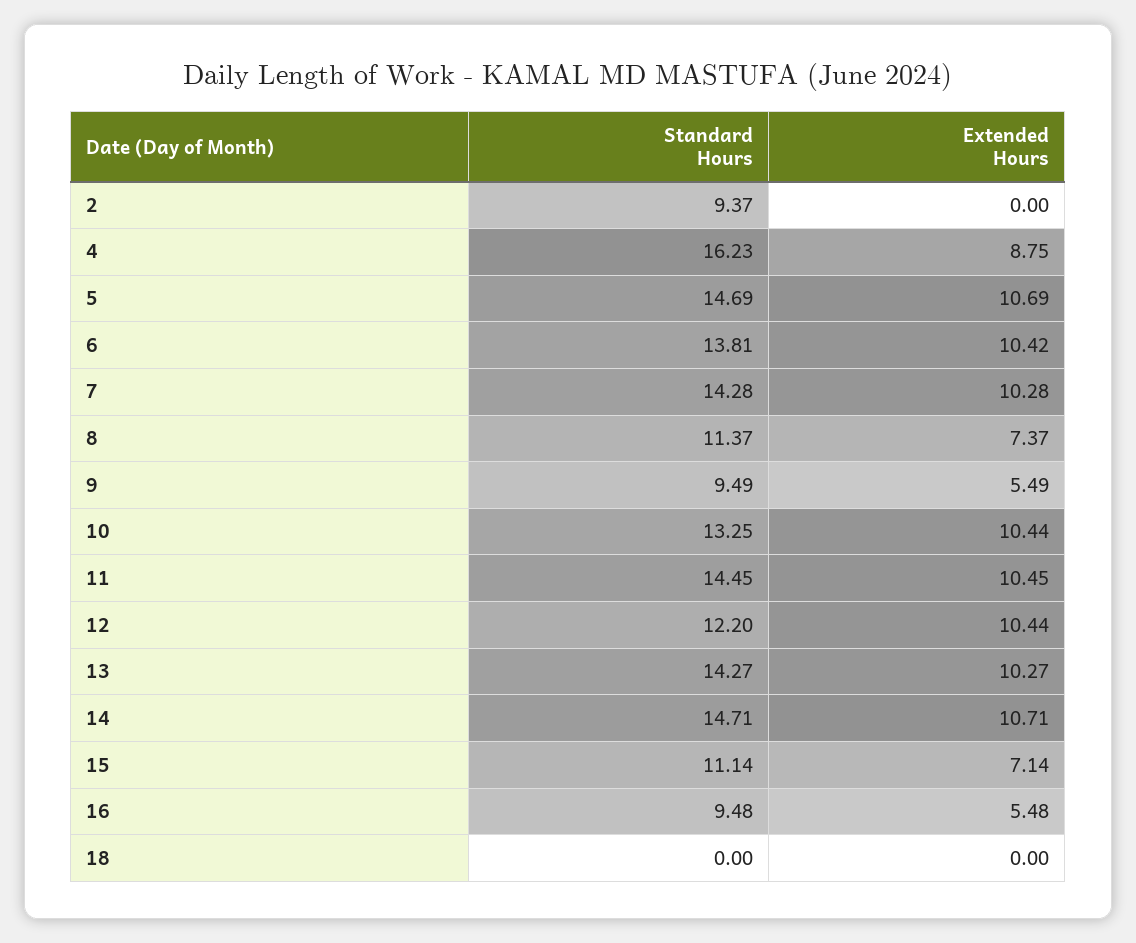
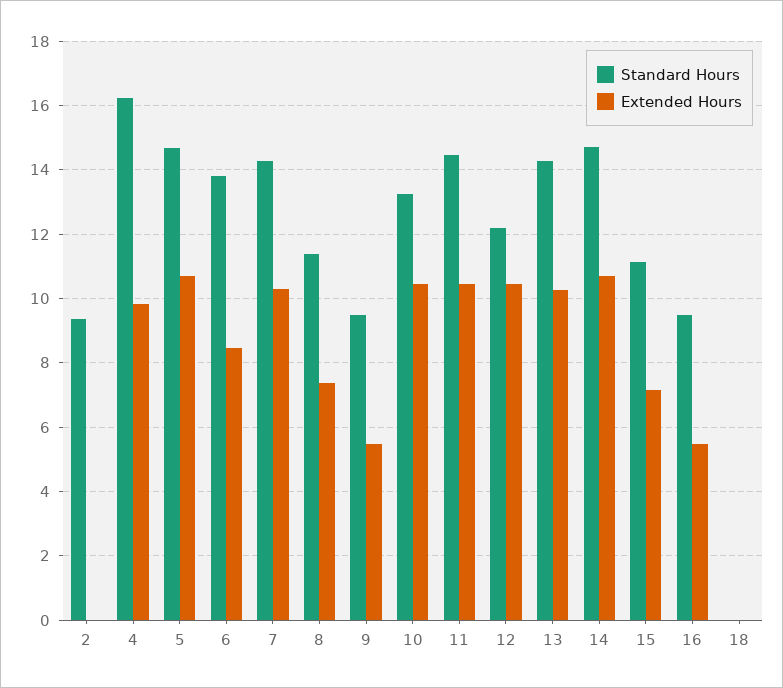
Extended Hours, 4: 8.75 -> 9.8
Extended Hours, 6: 10.42 -> 8.4

